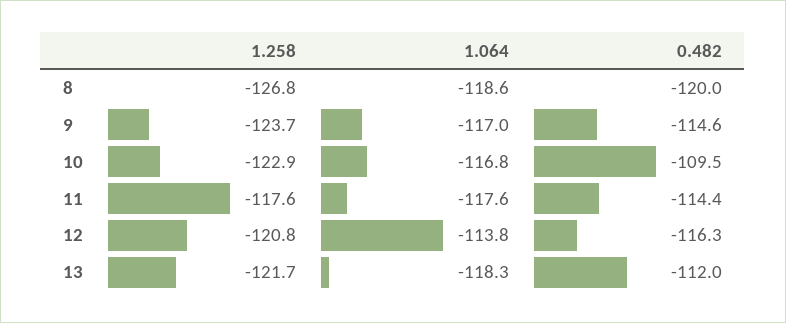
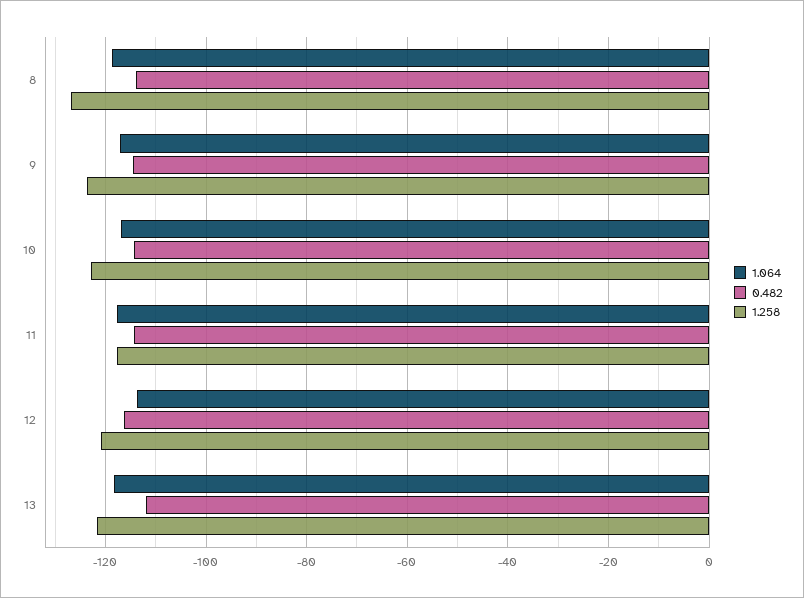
0.482, 8: -120 -> -114
0.482, 10: -109.5 -> -114

